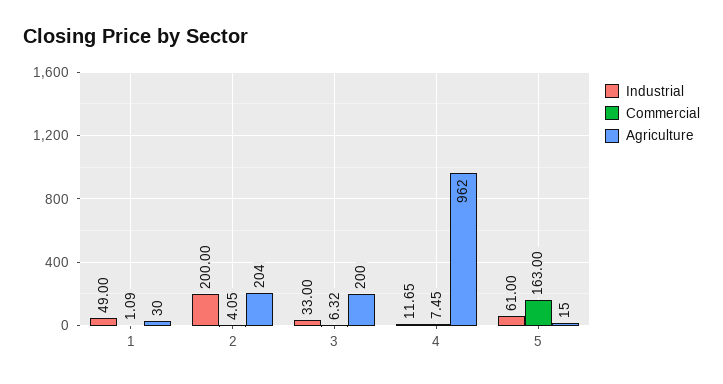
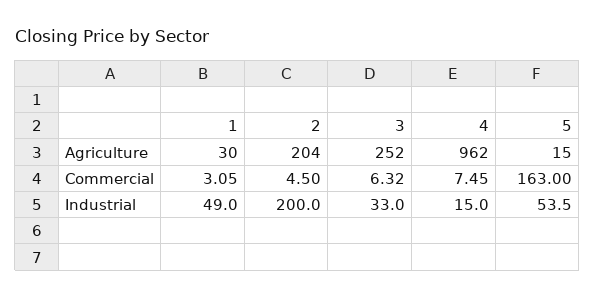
Commercial, 1: 1.09 -> 3.05
Commercial, 2: 4.05 -> 4.5
Agriculture, 3: 200 -> 252
Industrial, 4: 11.65 -> 15
Industrial, 5: 61 -> 53.5

